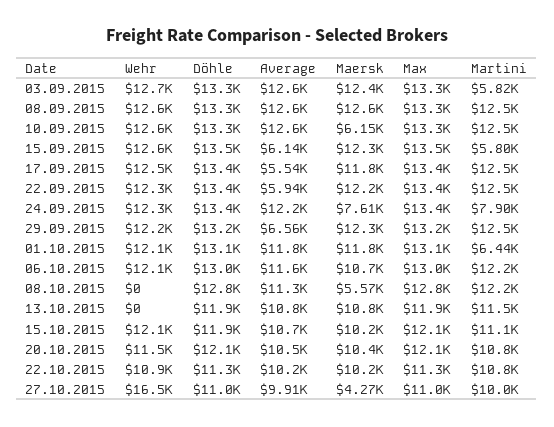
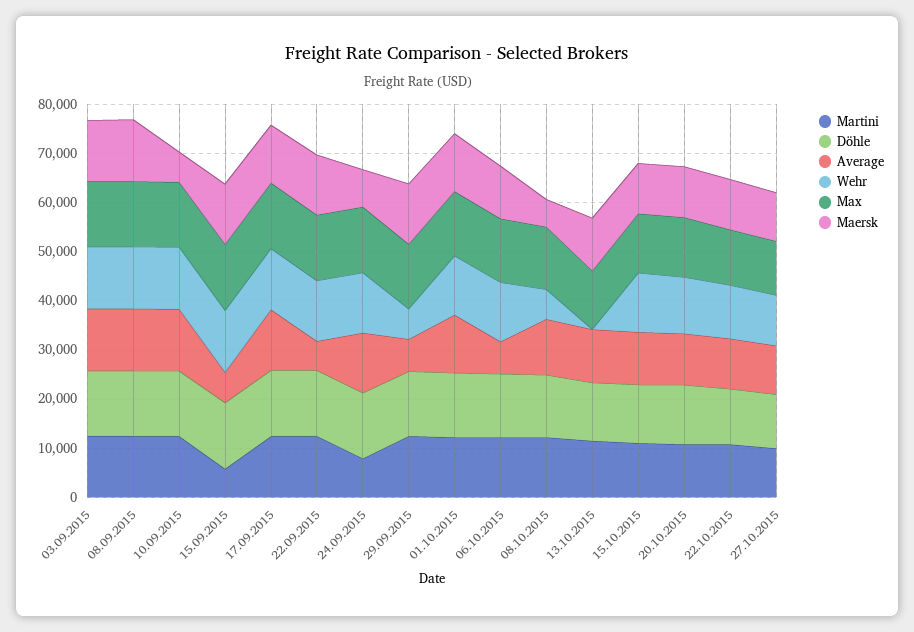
Martini, 03.09.2015: 5820 -> 12000
Average, 17.09.2015: 5540 -> 12000
Wehr, 29.09.2015: 12200 -> 6000
Martini, 01.10.2015: 6440 -> 12000
Average, 06.10.2015: 11600 -> 6000
Wehr, 08.10.2015: 0 -> 6000
Wehr, 27.10.2015: 16500 -> 10000
Maersk, 27.10.2015: 4270 -> 10000

